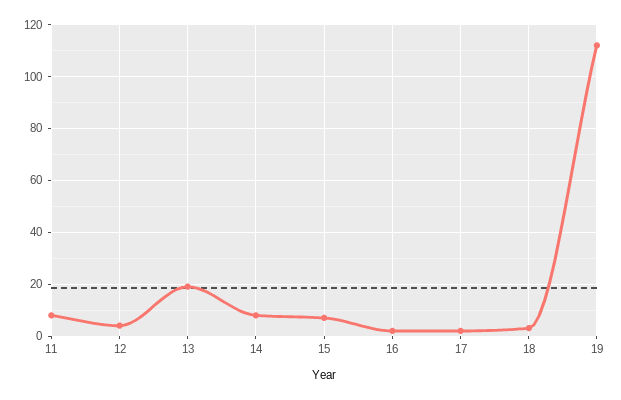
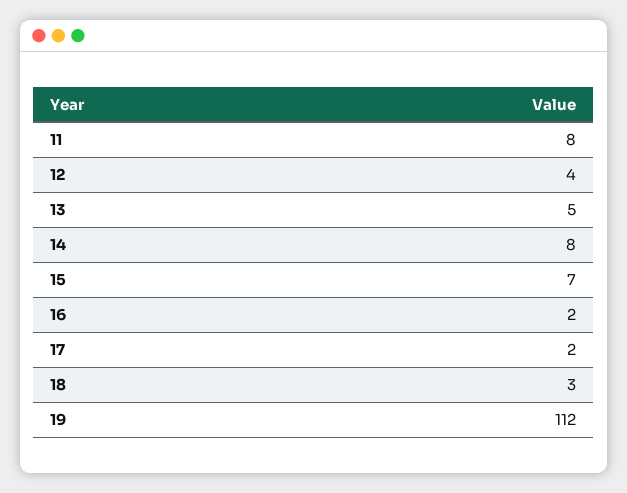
13: 20 -> 5

